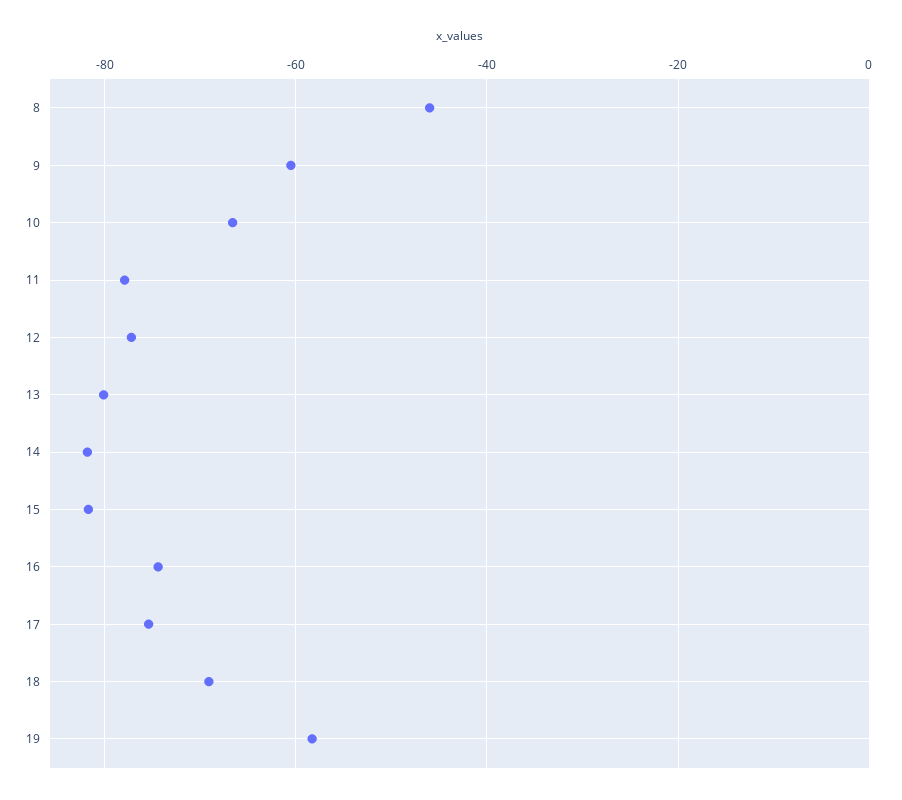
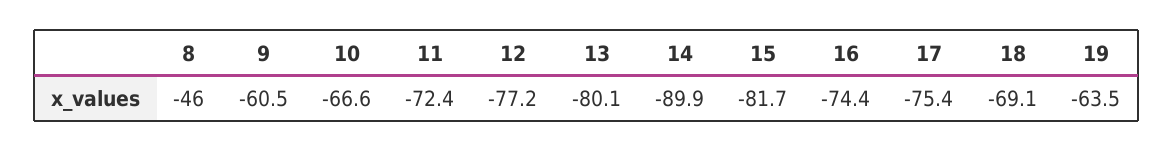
11: -78 -> -72.4
14: -82 -> -89.9
19: -58 -> -63.5

